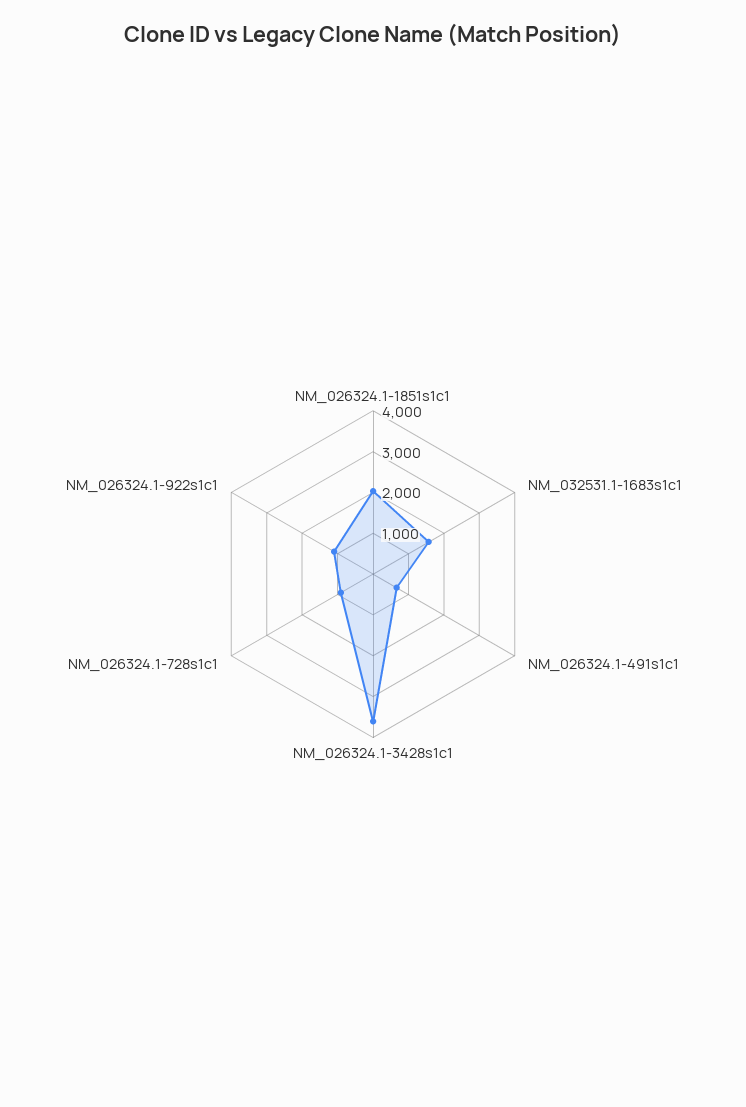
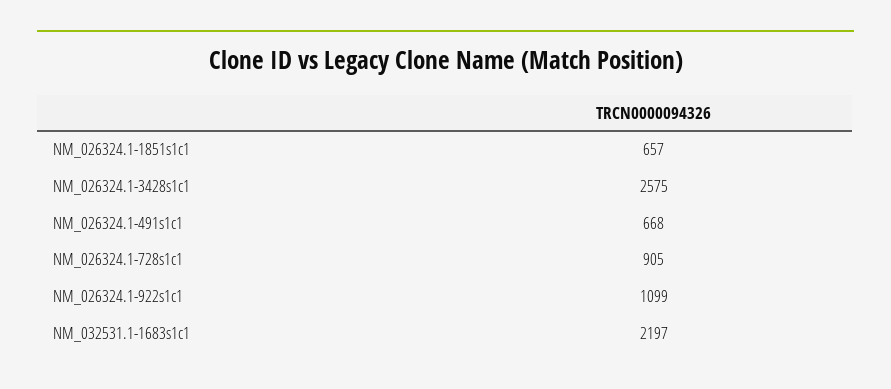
NM_026324.1-1851s1c1: 2000 -> 657
NM_032531.1-1683s1c1: 1600 -> 2197
NM_026324.1-3428s1c1: 3600 -> 2575

